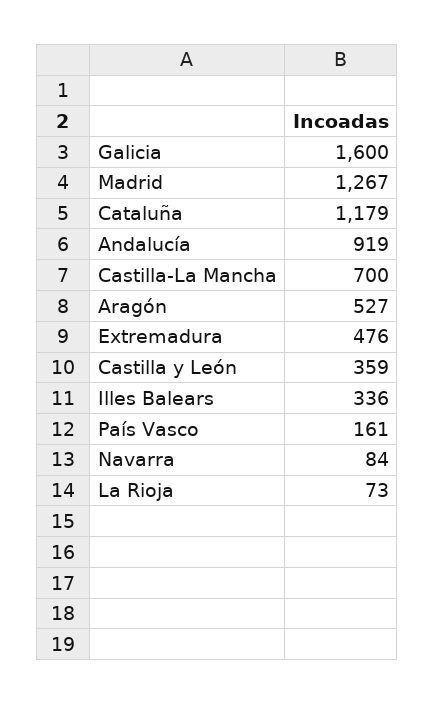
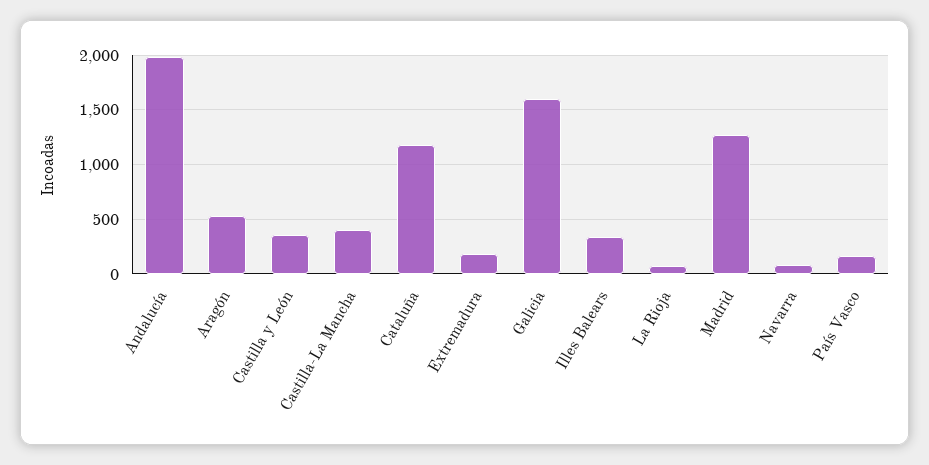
Andalucía: 919 -> 2000
Castilla-La Mancha: 700 -> 400
Extremadura: 476 -> 200

